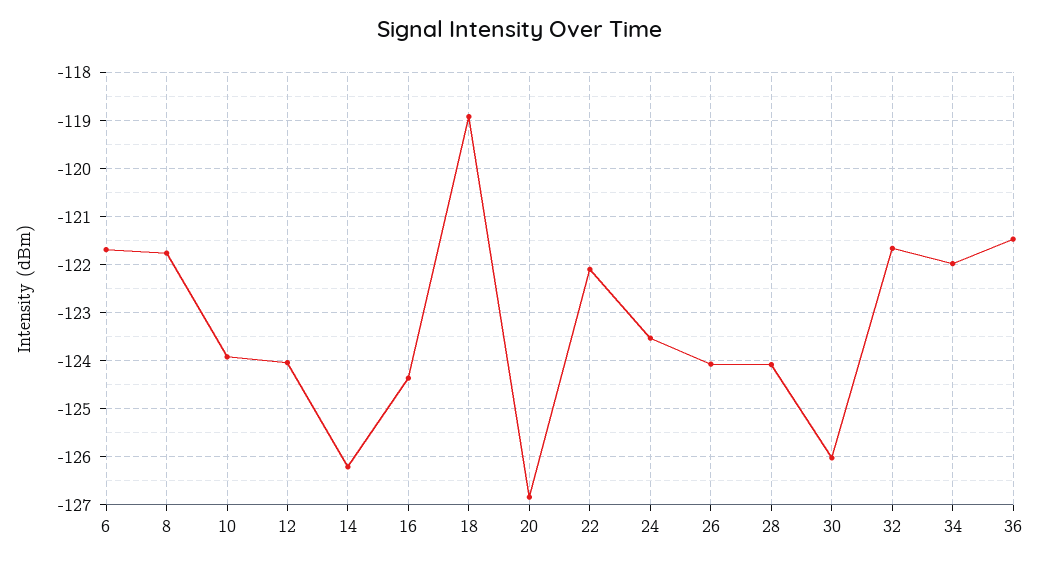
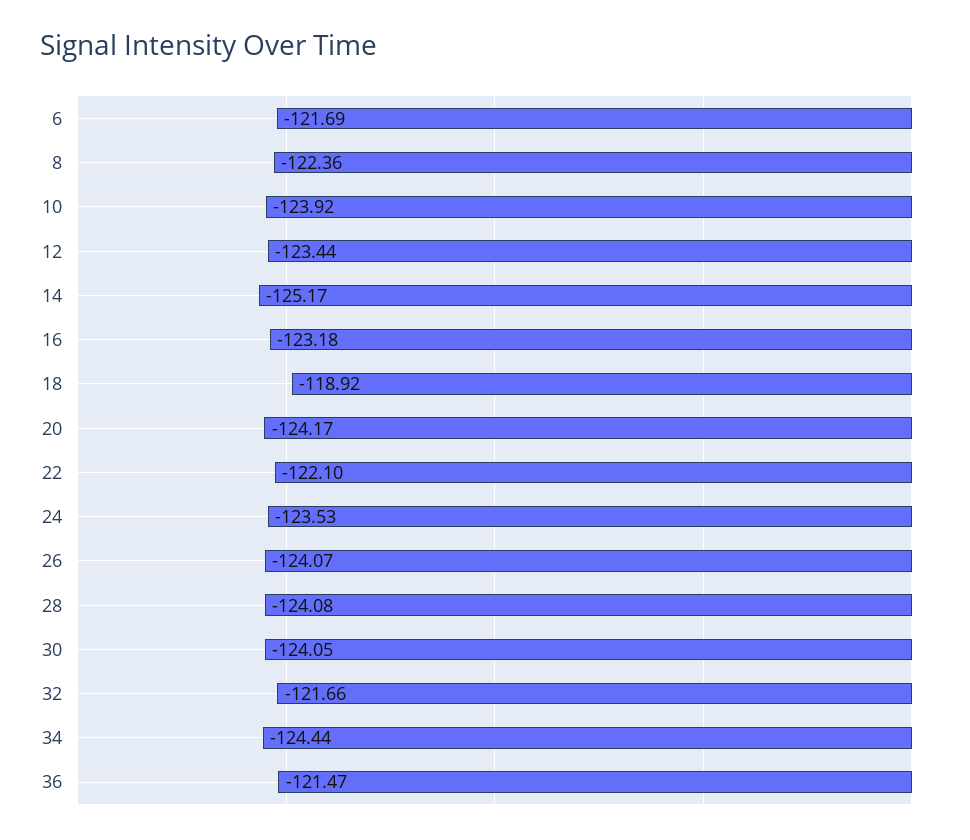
8: -121.8 -> -122.36
12: -124 -> -123.44
14: -126.2 -> -125.17
16: -124.4 -> -123.18
20: -126.8 -> -124.17
30: -126 -> -124.05
34: -122 -> -124.44

